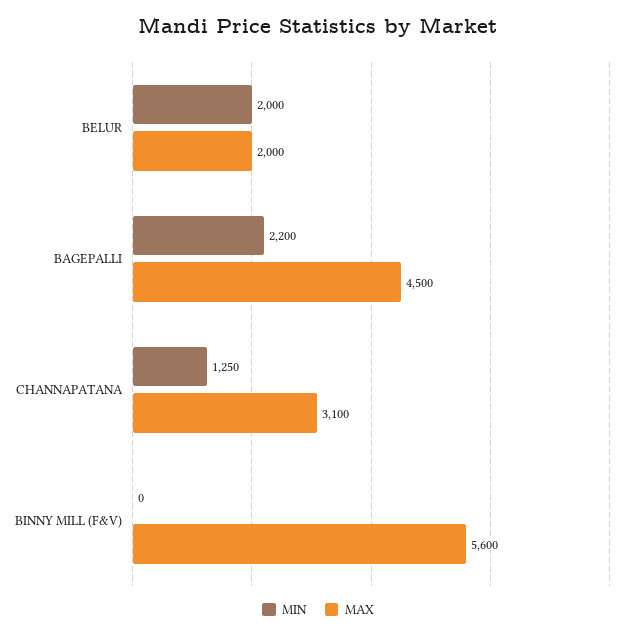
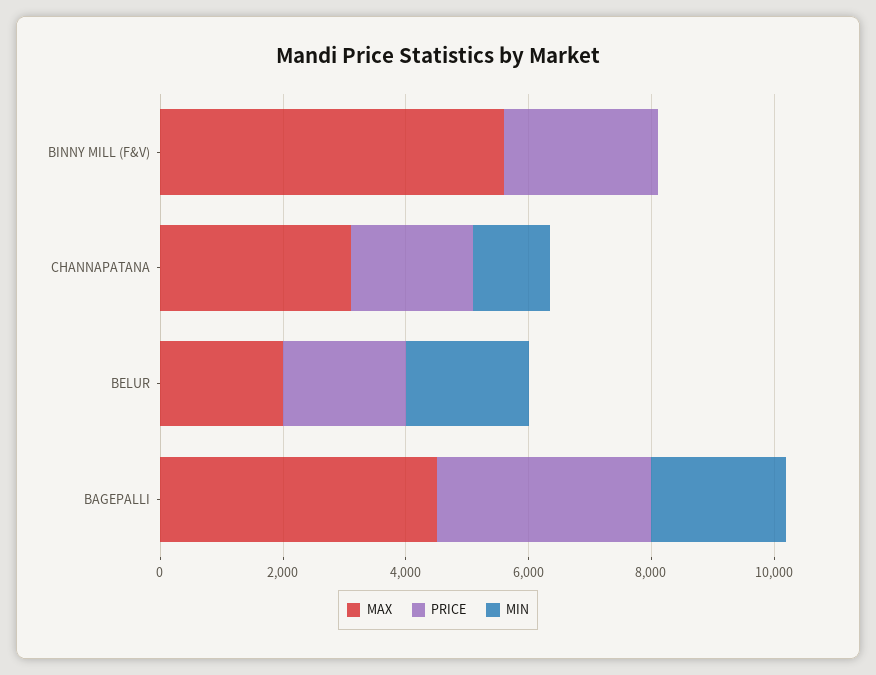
PRICE, BINNY MILL (F&V): none -> 2500
PRICE, CHANNAPATANA: none -> 2000
PRICE, BELUR: none -> 2000
PRICE, BAGEPALLI: none -> 3500

